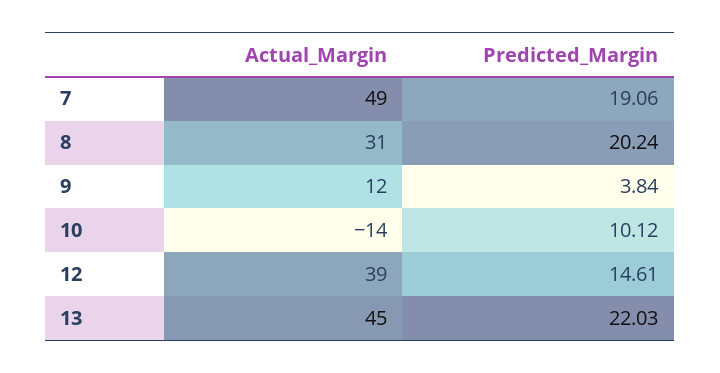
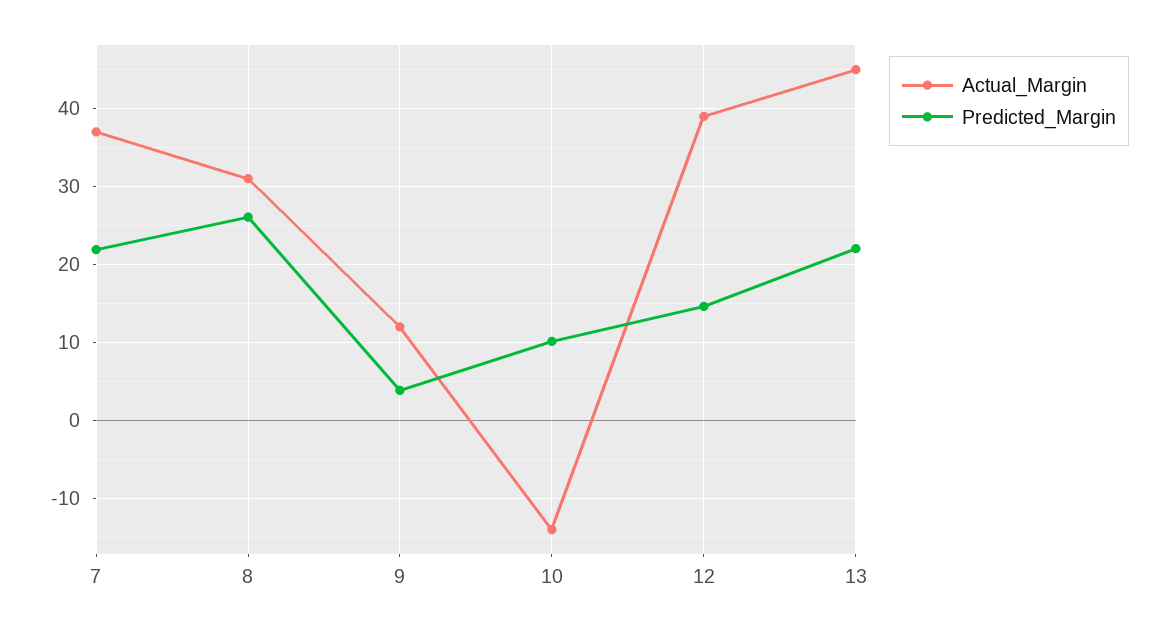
Actual_Margin, 7: 49 -> 37
Predicted_Margin, 7: 19.06 -> 22
Predicted_Margin, 8: 20.24 -> 26

